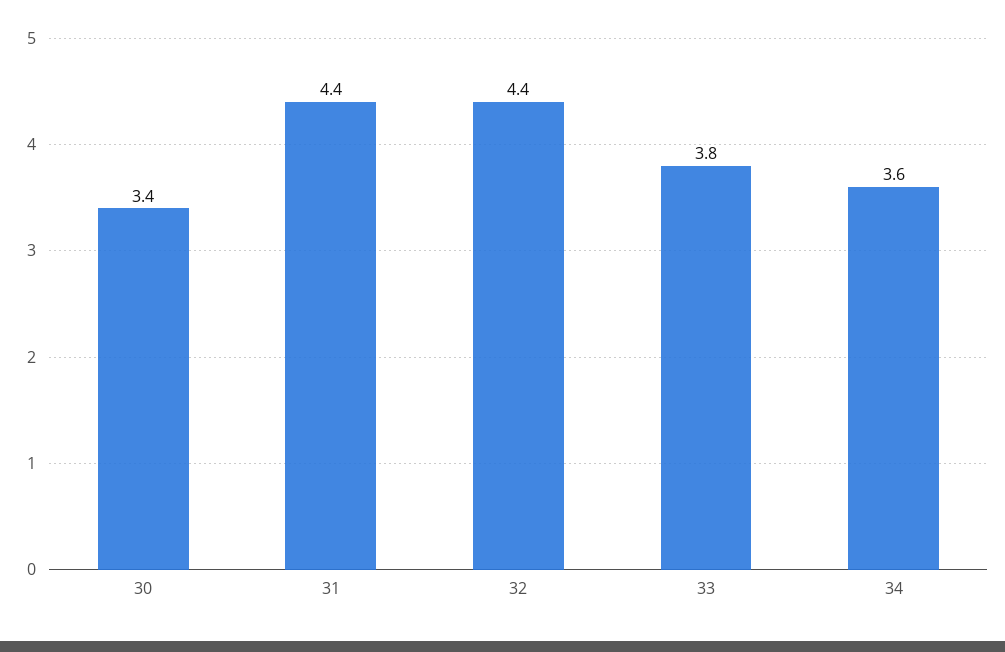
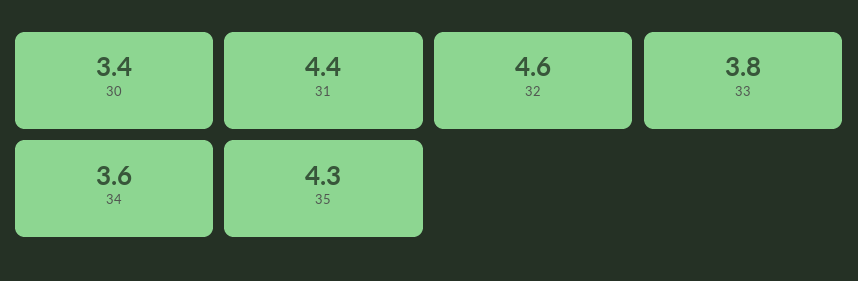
32: 4.4 -> 4.6
35: none -> 4.3

